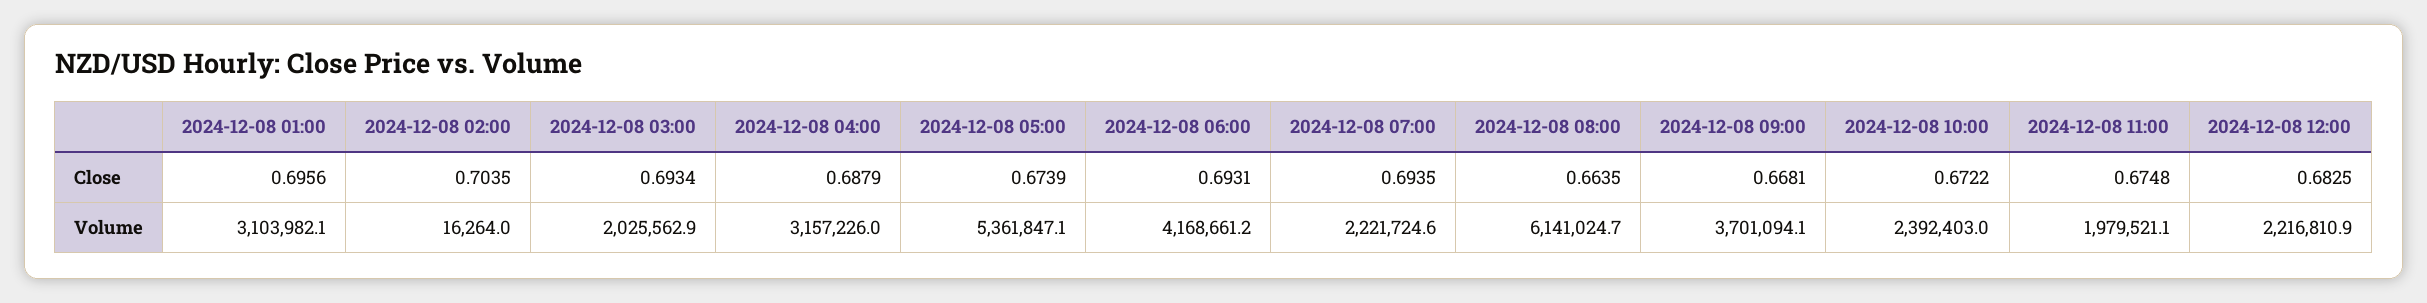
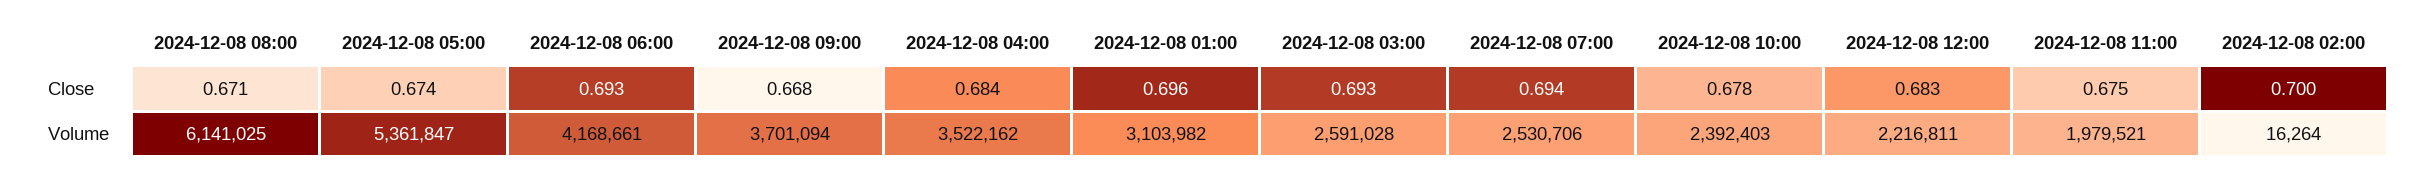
2024-12-08 02:00, Close: 0.7035 -> 0.7
2024-12-08 04:00, Close: 0.6879 -> 0.684
2024-12-08 08:00, Close: 0.6635 -> 0.671
2024-12-08 10:00, Close: 0.6722 -> 0.678
2024-12-08 03:00, Volume: 2025562.9 -> 2591028
2024-12-08 04:00, Volume: 3157226 -> 3522162
2024-12-08 07:00, Volume: 2221724.6 -> 2530706

